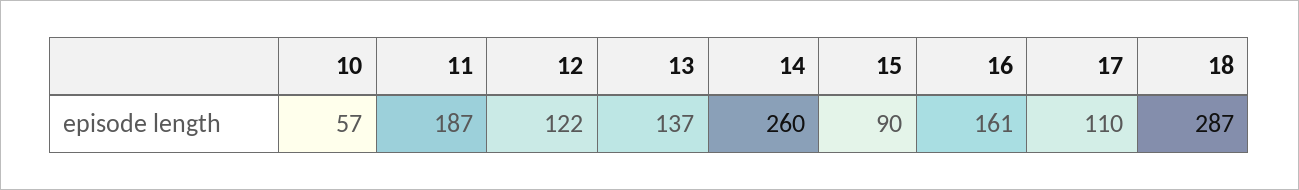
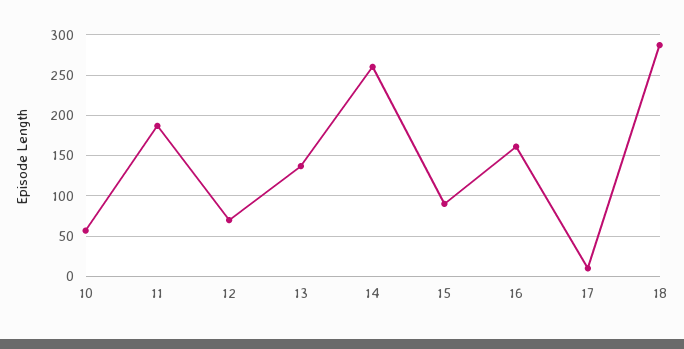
12: 122 -> 70
17: 110 -> 10

